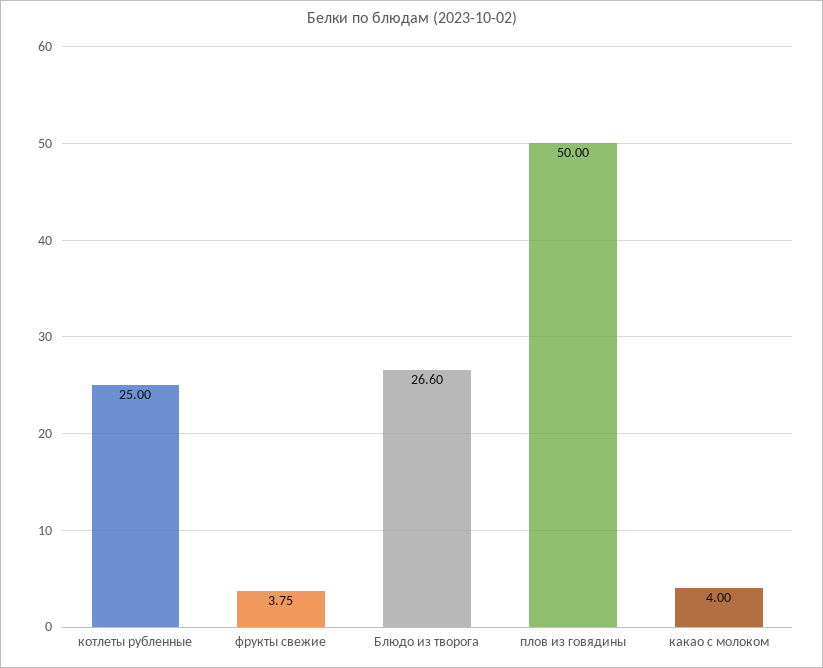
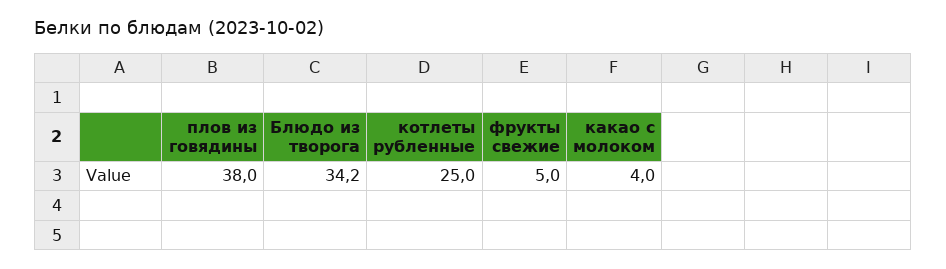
фрукты свежие: 3.75 -> 5
Блюдо из творога: 26.6 -> 34.2
плов из говядины: 50 -> 38

